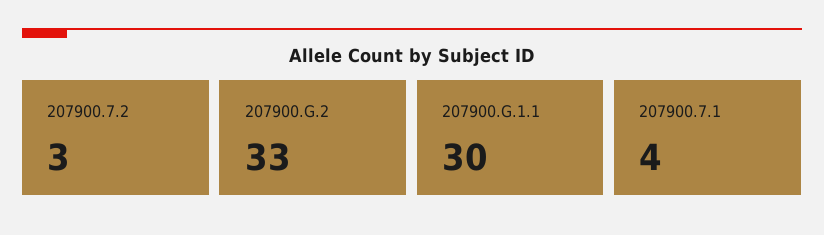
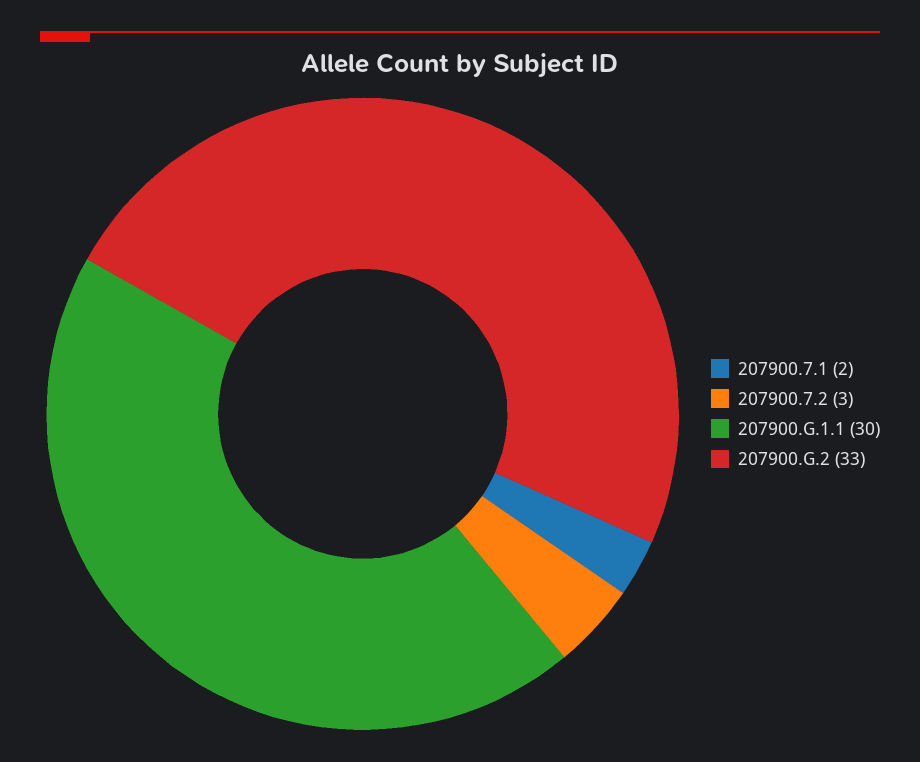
207900.7.1: 4 -> 2

